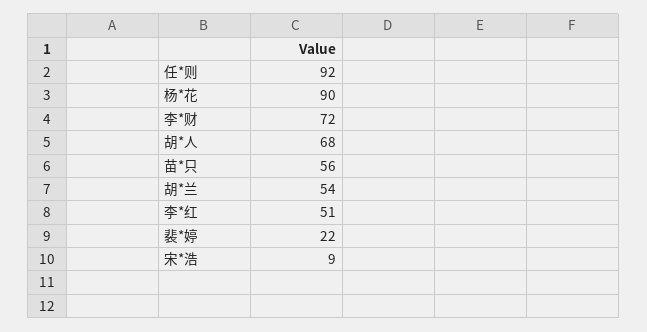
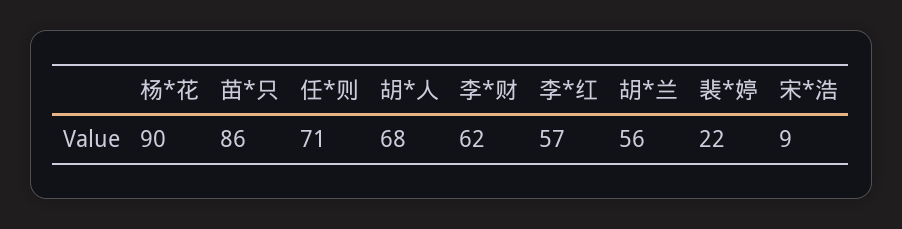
任*则: 92 -> 71
李*财: 72 -> 62
苗*只: 56 -> 86
胡*兰: 54 -> 56
李*红: 51 -> 57

